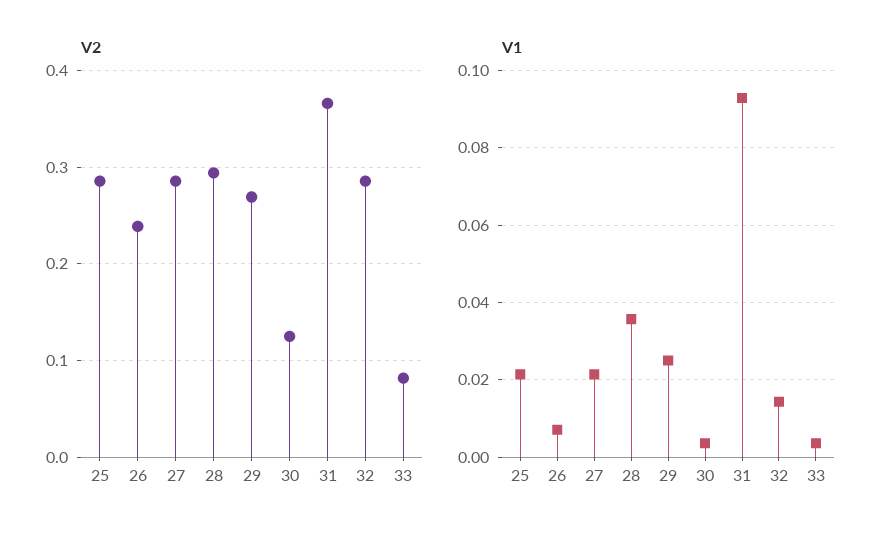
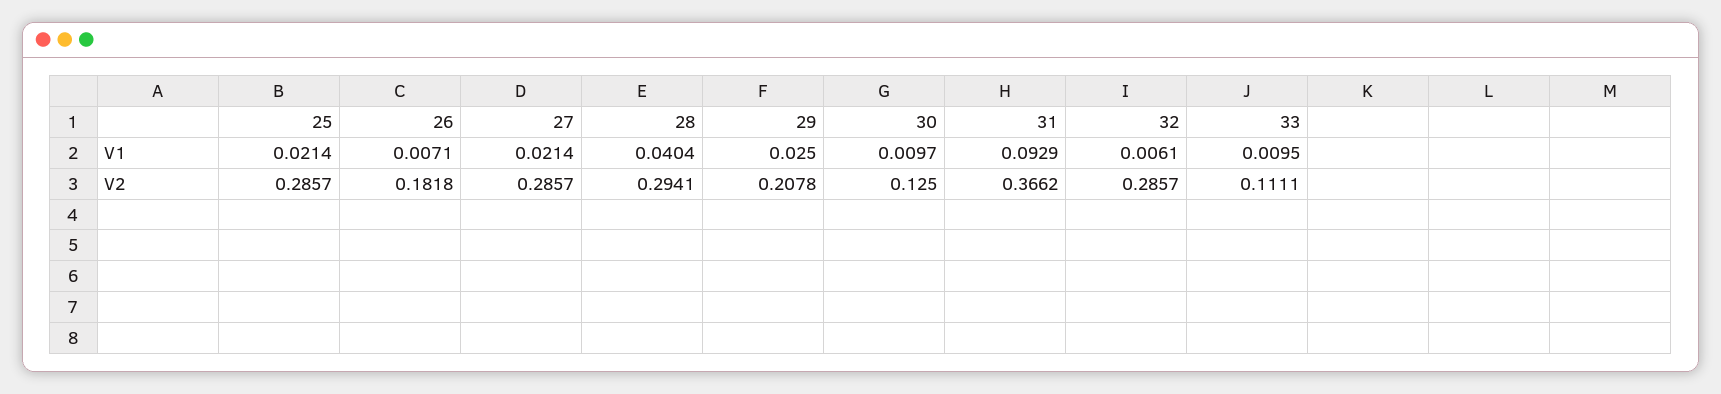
V2, 26: 0.24 -> 0.1818
V2, 29: 0.27 -> 0.2078
V2, 33: 0.08 -> 0.1111
V1, 28: 0.036 -> 0.0404
V1, 30: 0.004 -> 0.0097
V1, 32: 0.014 -> 0.0061
V1, 33: 0.004 -> 0.0095

